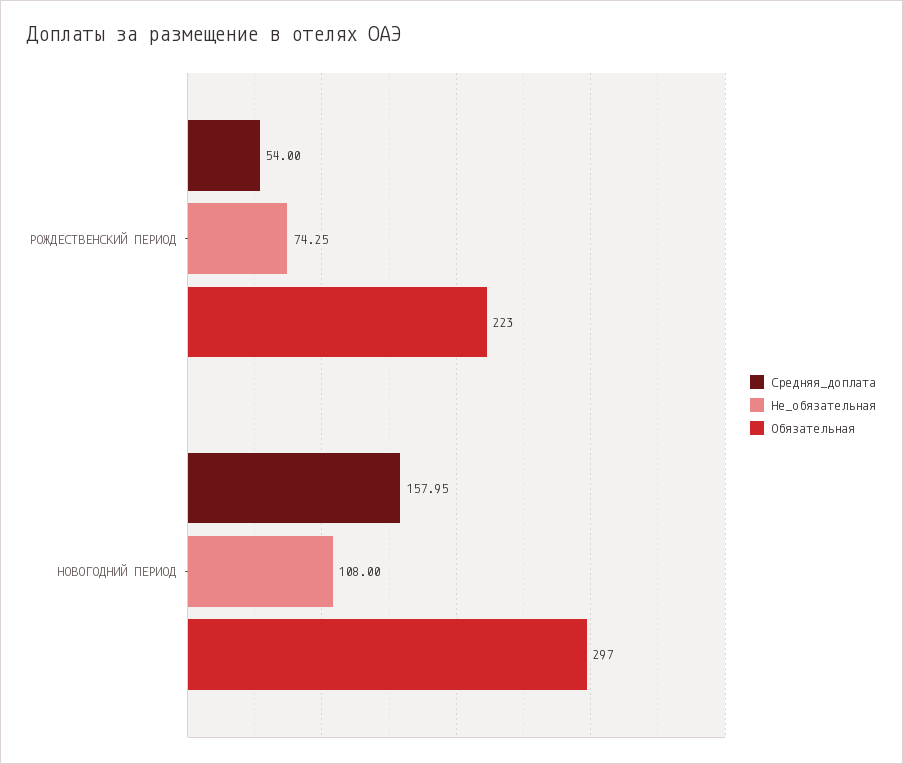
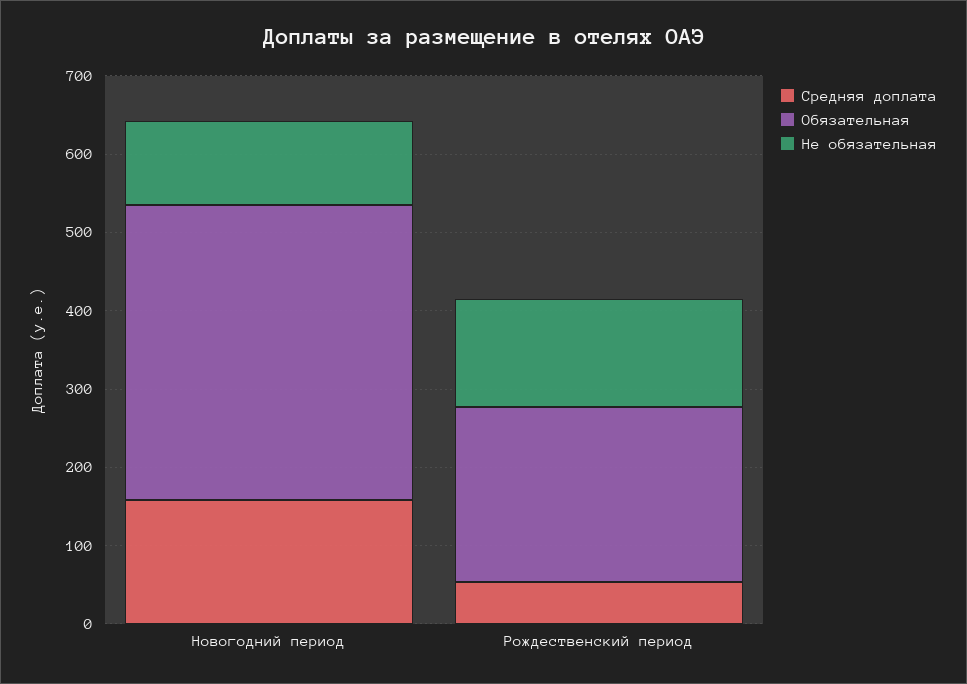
Не_обязательная, РОЖДЕСТВЕНСКИЙ ПЕРИОД: 74.25 -> 140
Обязательная, НОВОГОДНИЙ ПЕРИОД: 297 -> 380

